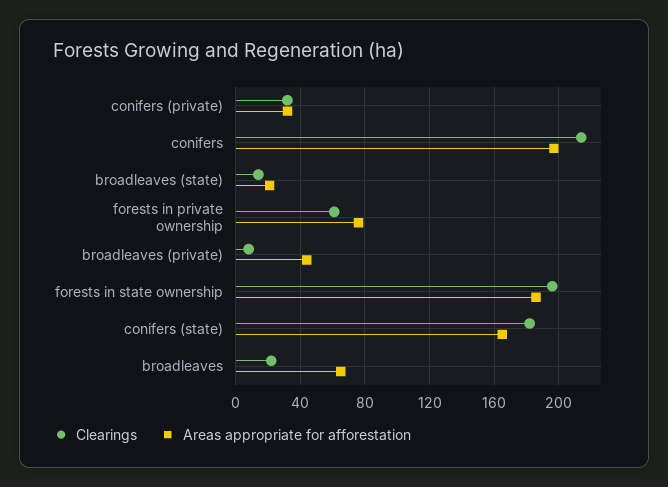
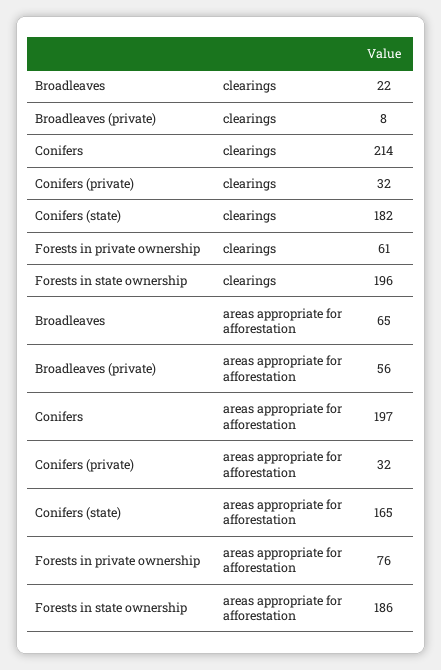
Clearings, broadleaves (state): 15 -> none
Areas appropriate for afforestation, broadleaves (state): 20 -> none
Areas appropriate for afforestation, broadleaves (private): 45 -> 56

